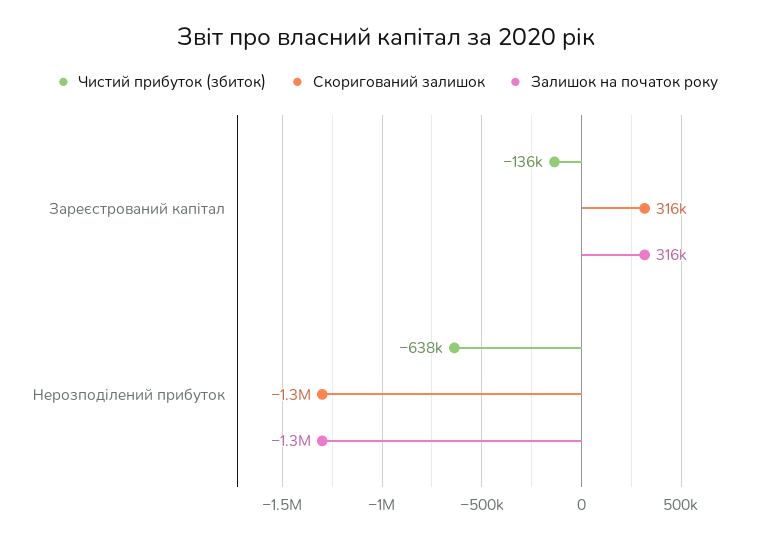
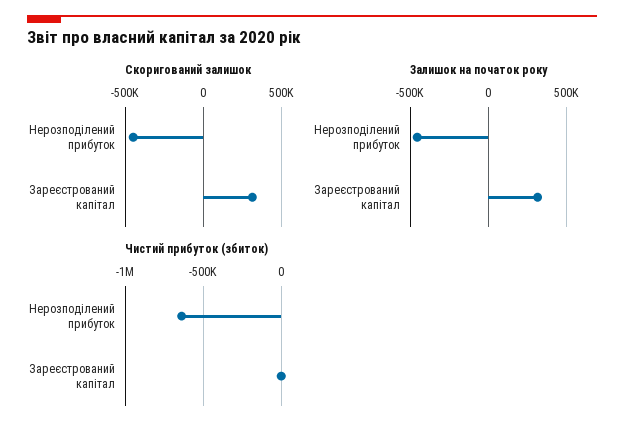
Чистий прибуток (збиток), Зареєстрований капітал: -136000 -> 0
Скоригований залишок, Нерозподілений прибуток: -1300000 -> -450000
Залишок на початок року, Нерозподілений прибуток: -1300000 -> -450000

